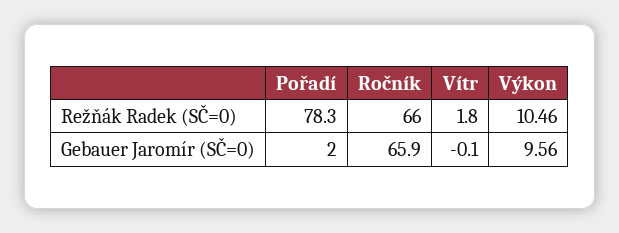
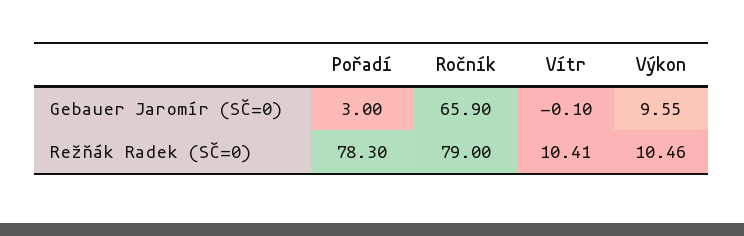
Ročník, Režňák Radek (SČ=0): 66 -> 79
Vítr, Režňák Radek (SČ=0): 1.8 -> 10.41
Pořadí, Gebauer Jaromír (SČ=0): 2 -> 3
Výkon, Gebauer Jaromír (SČ=0): 9.56 -> 9.55

